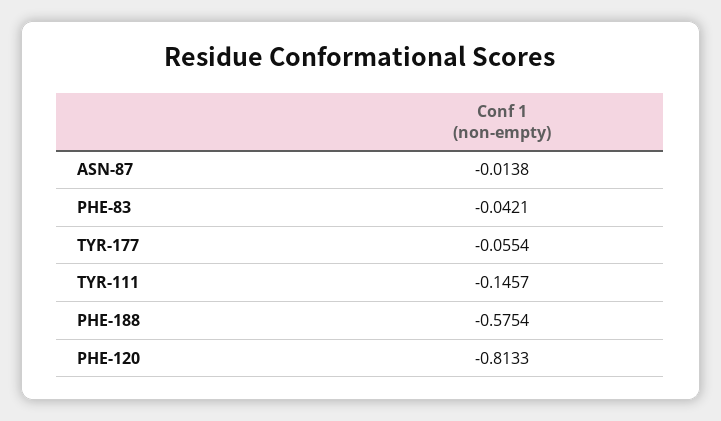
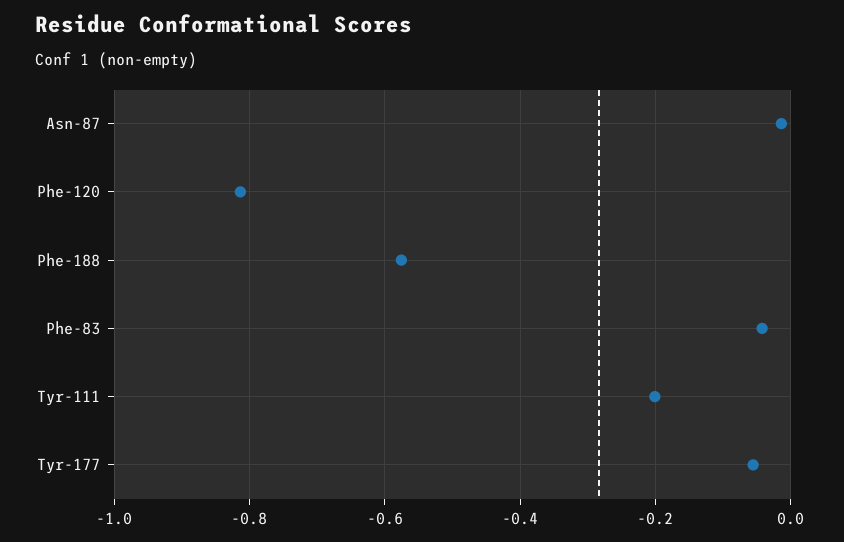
TYR-111: -0.1457 -> -0.2

